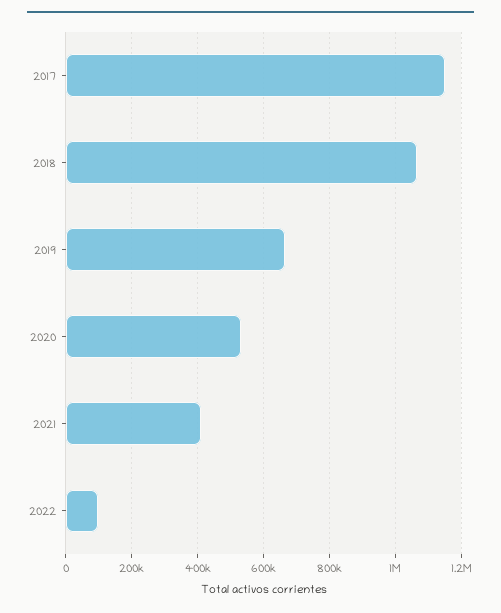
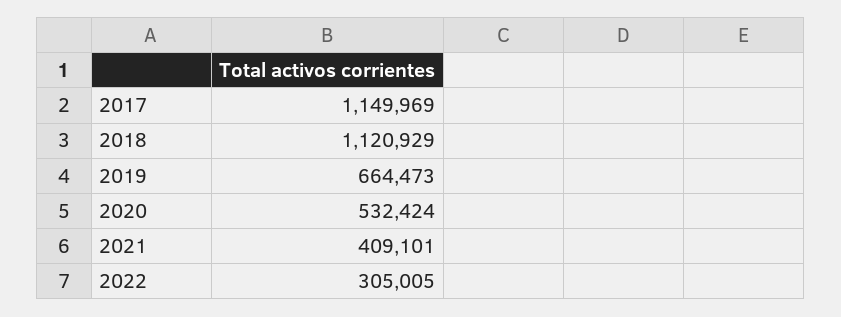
2018: 1060000 -> 1120929
2022: 100000 -> 305005

